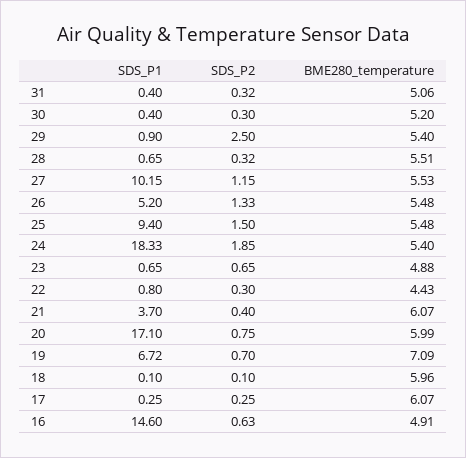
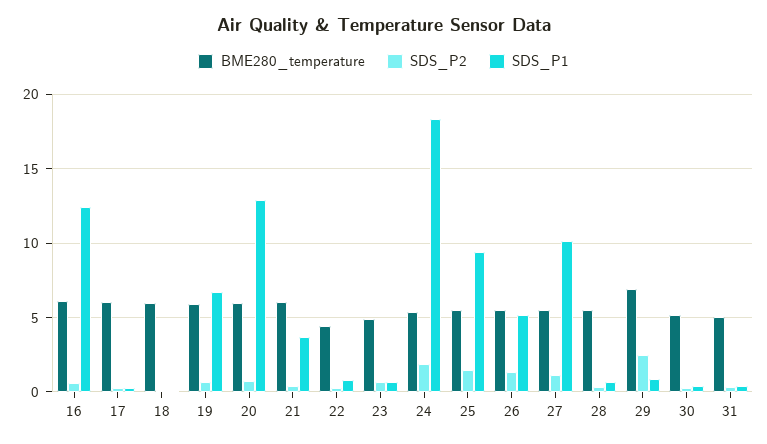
BME280_temperature, 29: 5.4 -> 7
SDS_P1, 20: 17.1 -> 13
BME280_temperature, 19: 7.09 -> 6
SDS_P1, 16: 14.6 -> 12.5
BME280_temperature, 16: 4.91 -> 6

